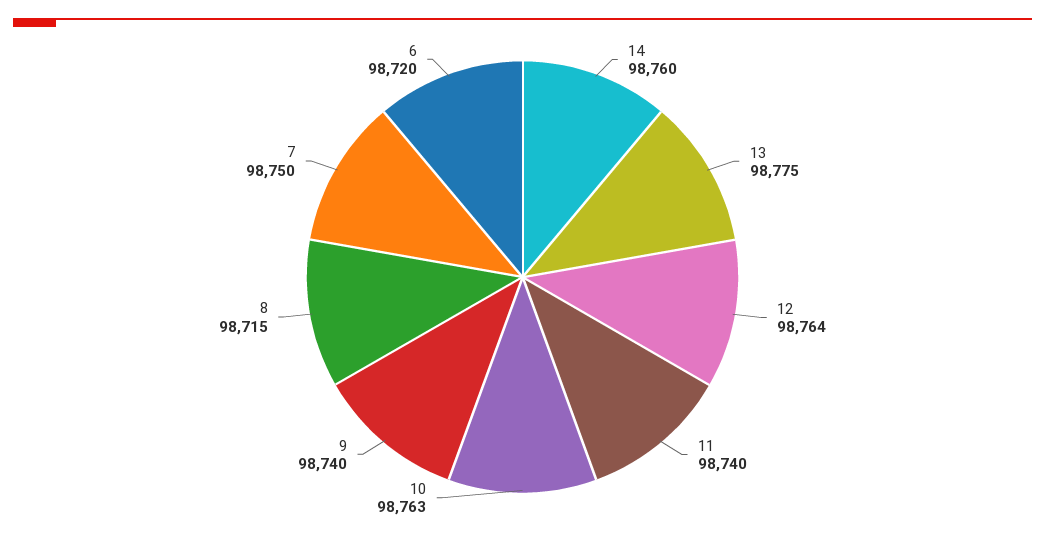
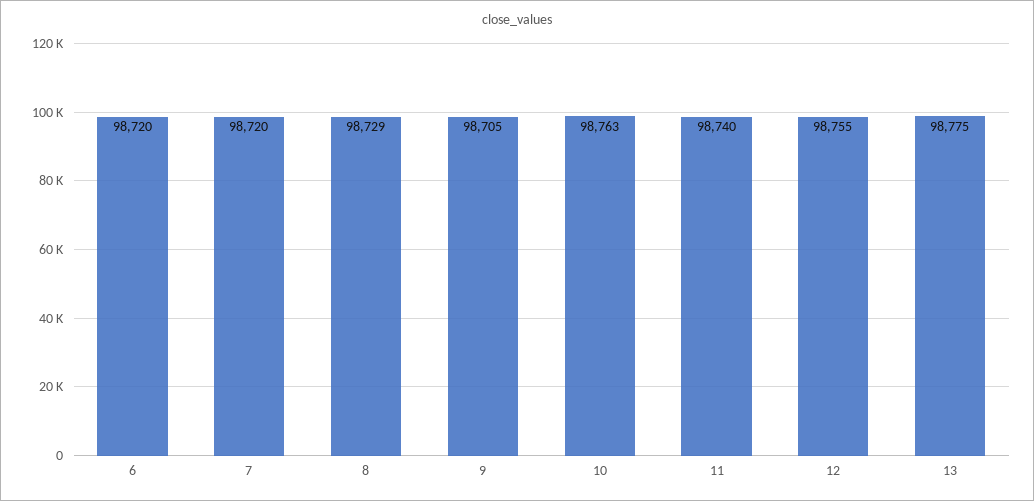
14: 98760 -> none
12: 98764 -> 98755
9: 98740 -> 98705
8: 98715 -> 98729
7: 98750 -> 98720

